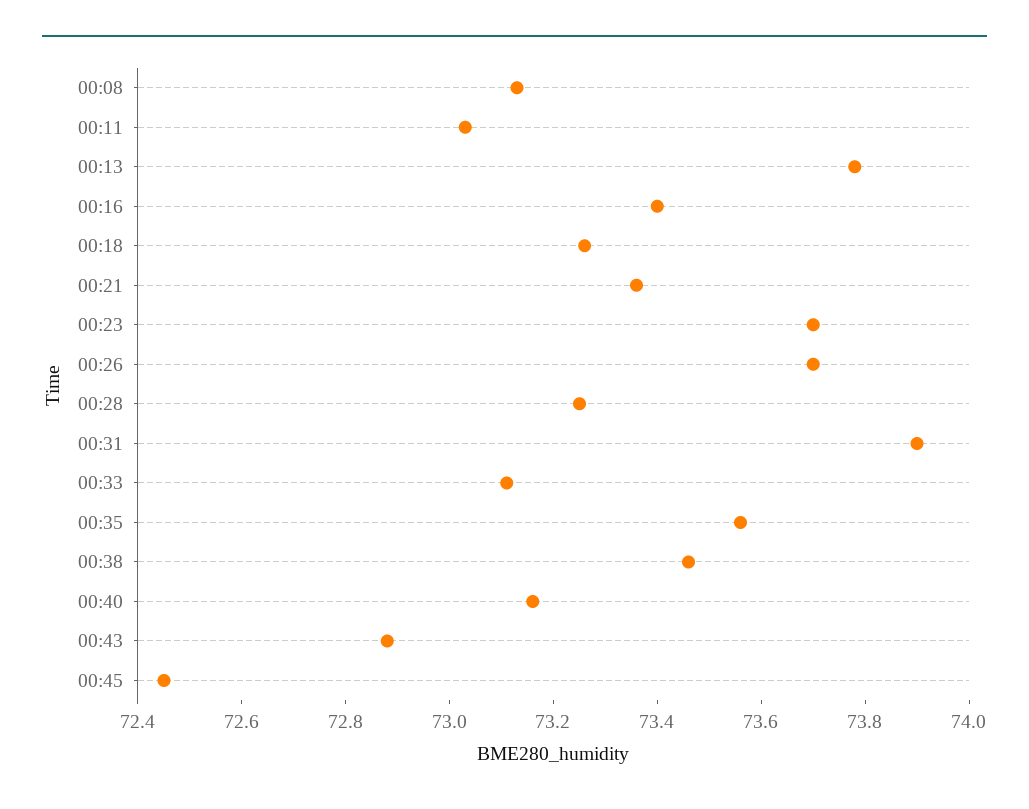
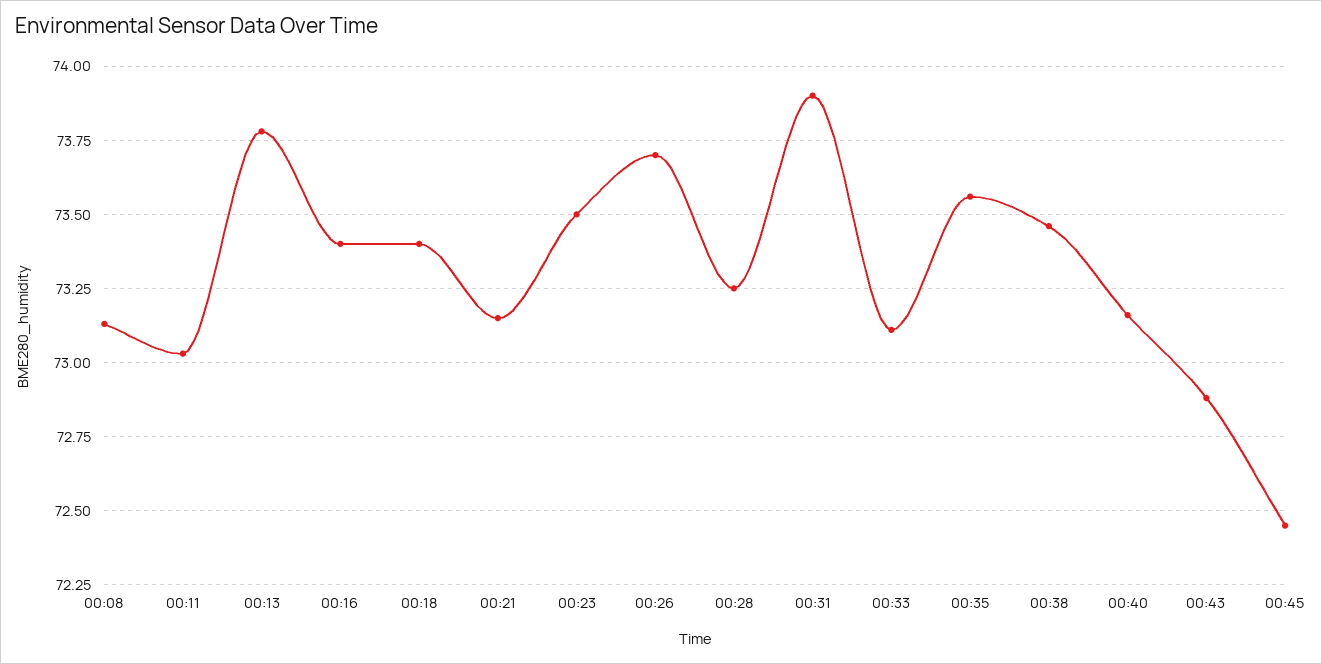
00:18: 73.25 -> 73.4
00:21: 73.35 -> 73.15
00:23: 73.7 -> 73.5

